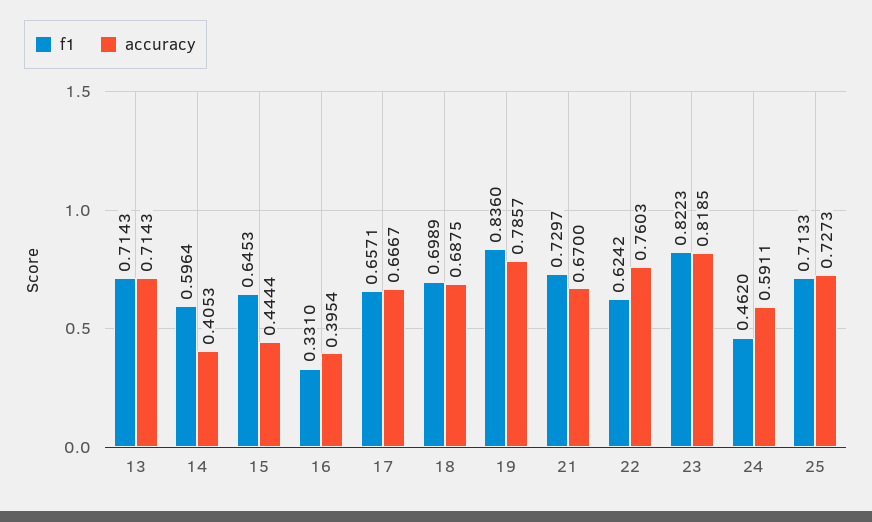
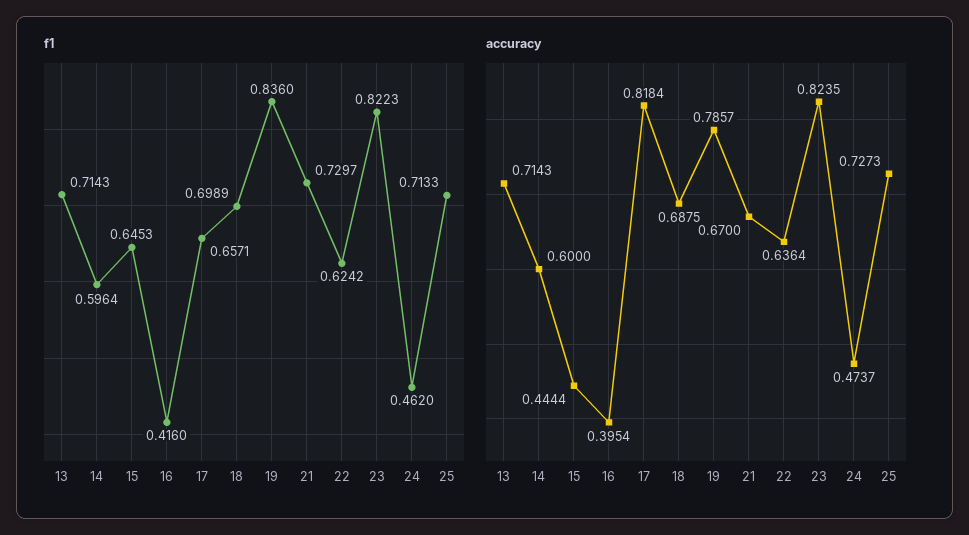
accuracy, 14: 0.4053 -> 0.6
f1, 16: 0.331 -> 0.416
accuracy, 17: 0.6667 -> 0.8184
accuracy, 22: 0.7603 -> 0.6364
accuracy, 23: 0.8185 -> 0.8235
accuracy, 24: 0.5911 -> 0.4737

